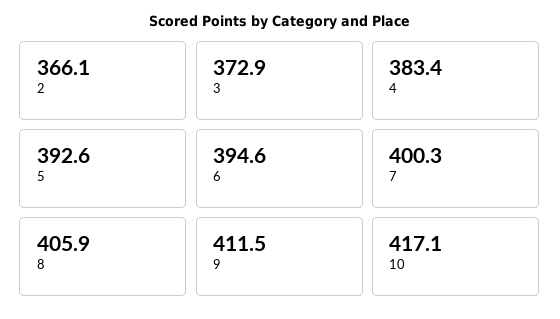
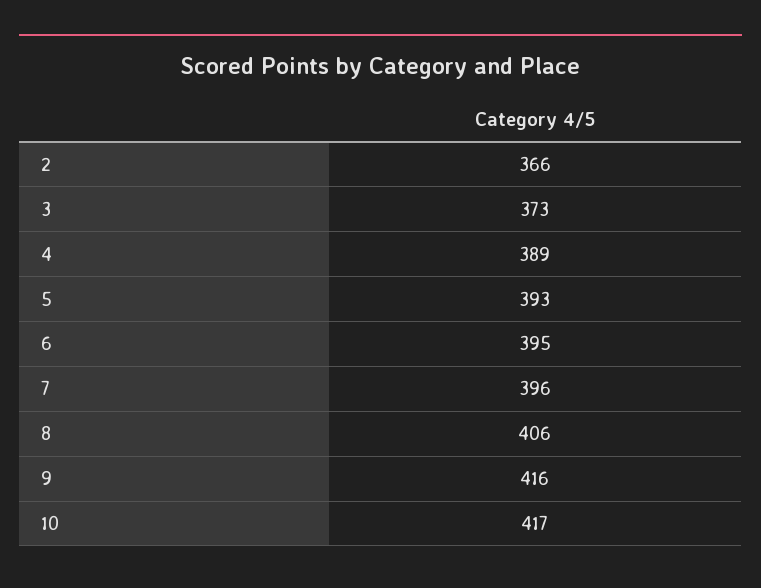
4: 383.4 -> 389
7: 400.3 -> 396
9: 411.5 -> 416

